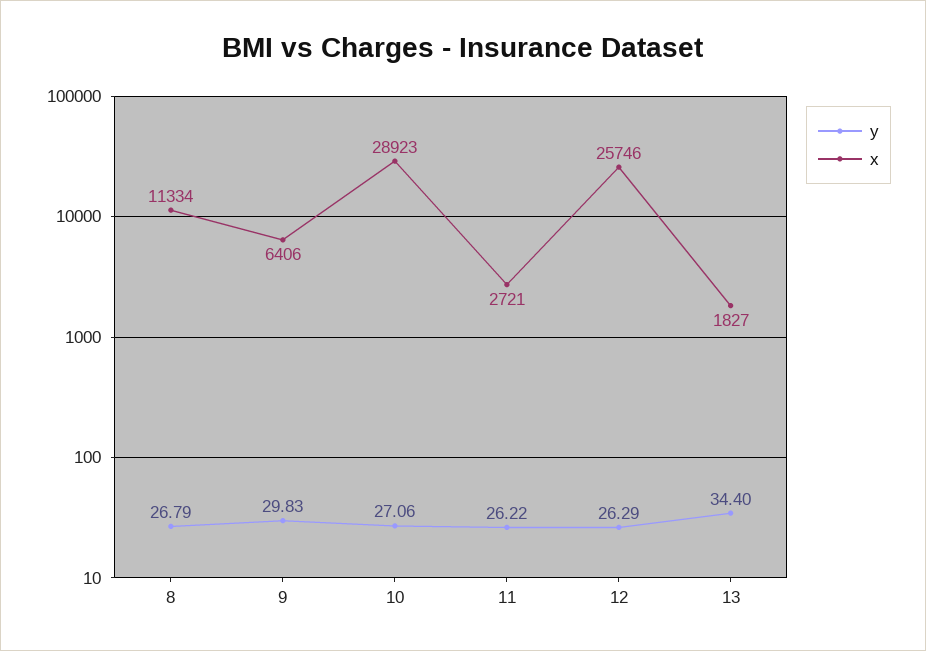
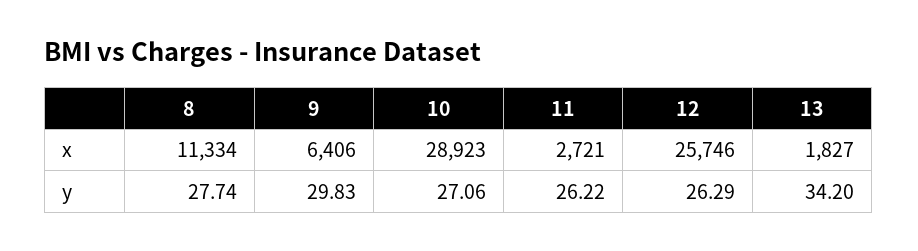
y, 8: 26.79 -> 27.74
y, 13: 34.4 -> 34.2

